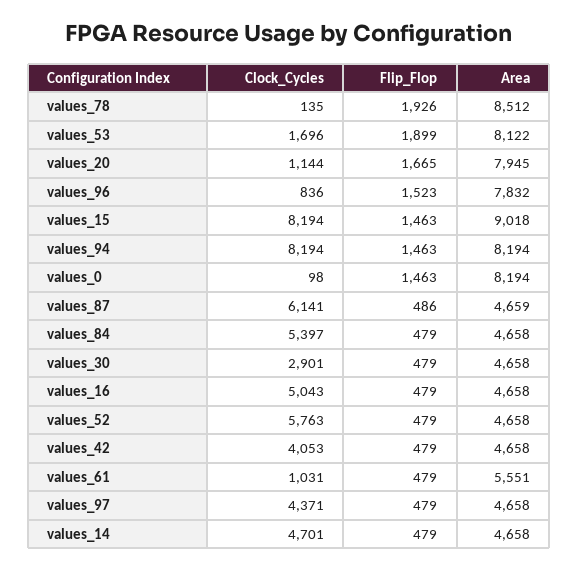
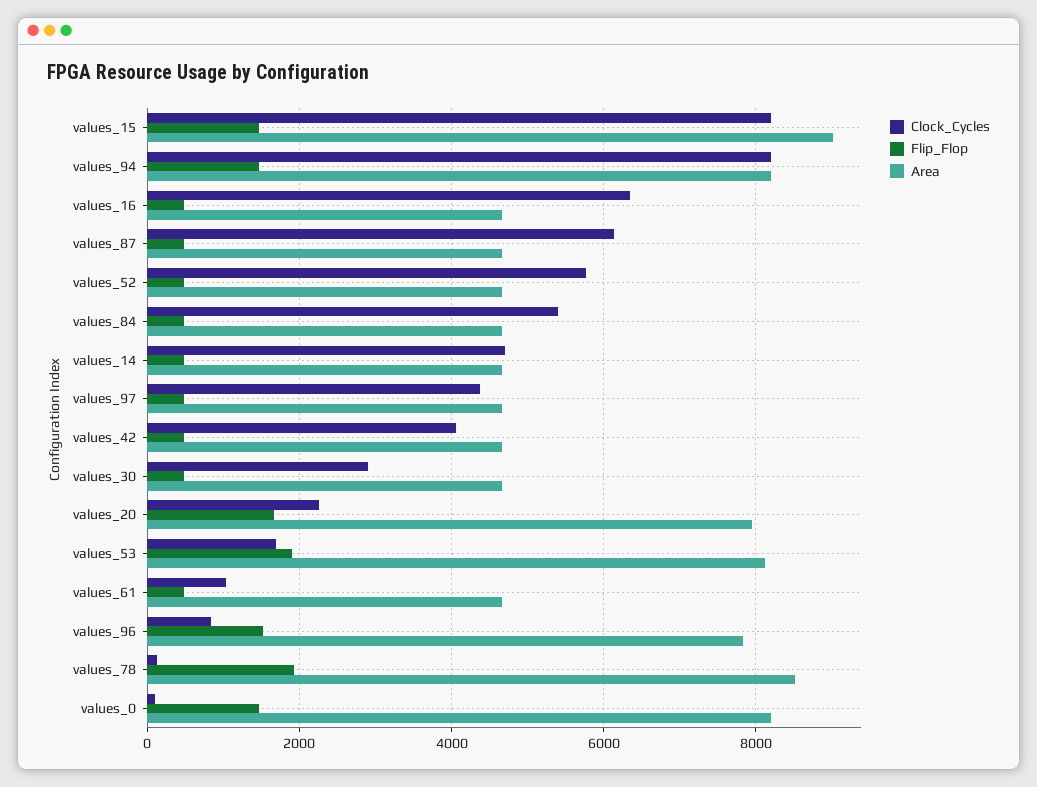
Clock_Cycles, values_20: 1144 -> 2200
Clock_Cycles, values_16: 5043 -> 6400
Area, values_61: 5551 -> 4600

